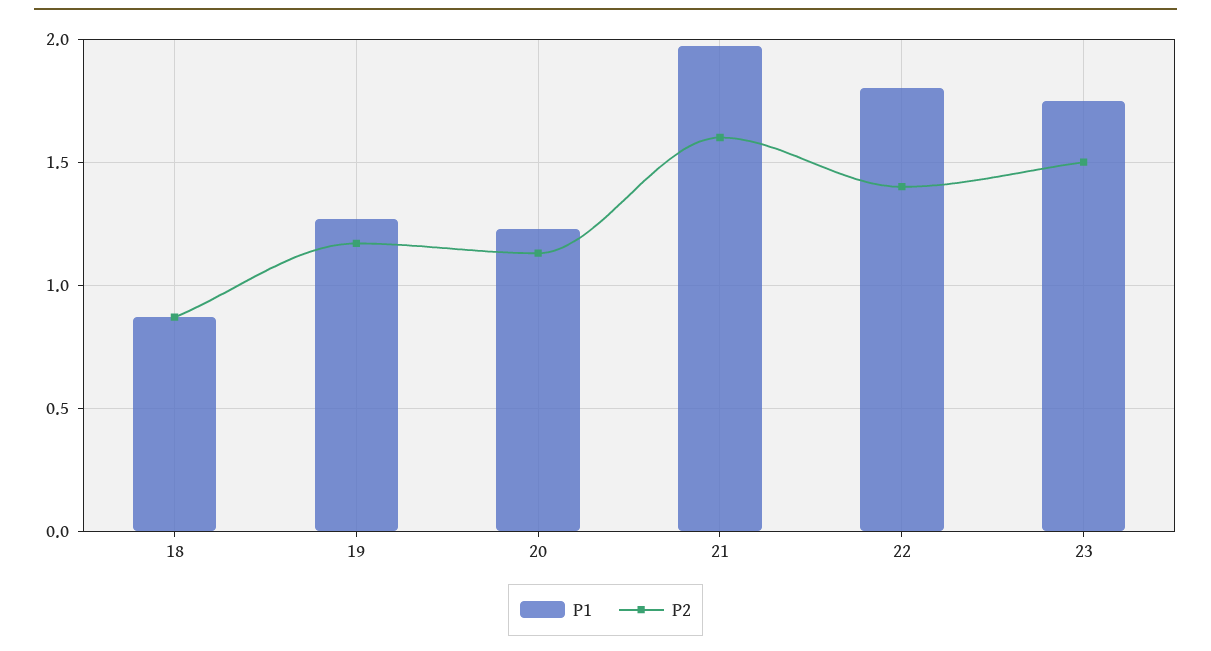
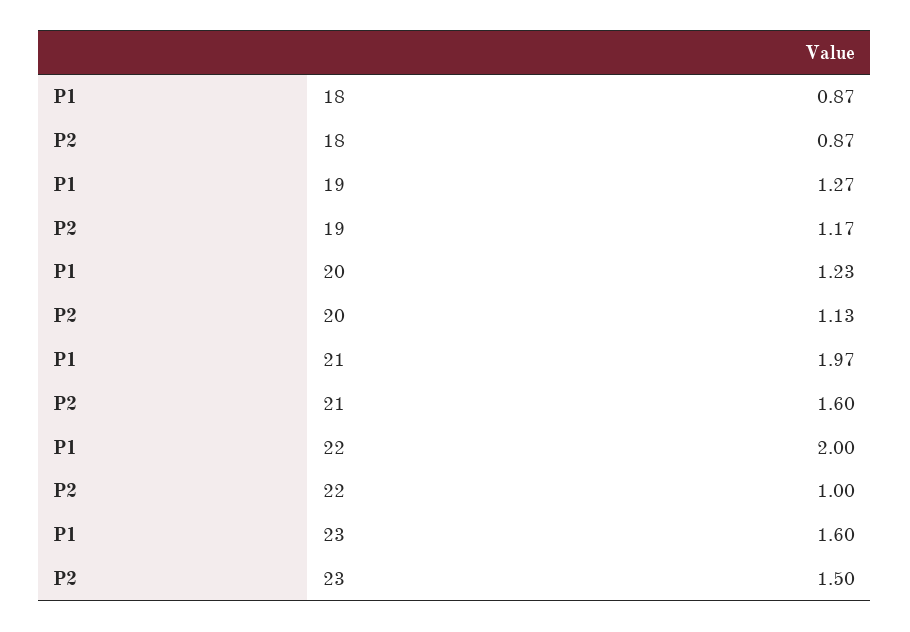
P1, 22: 1.8 -> 2
P2, 22: 1.4 -> 1
P1, 23: 1.75 -> 1.6

